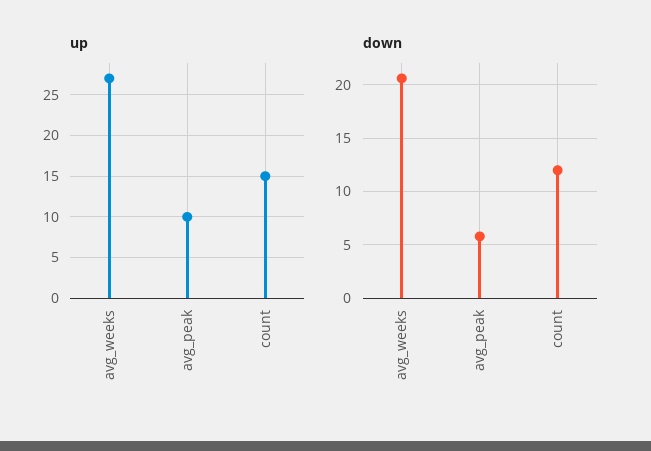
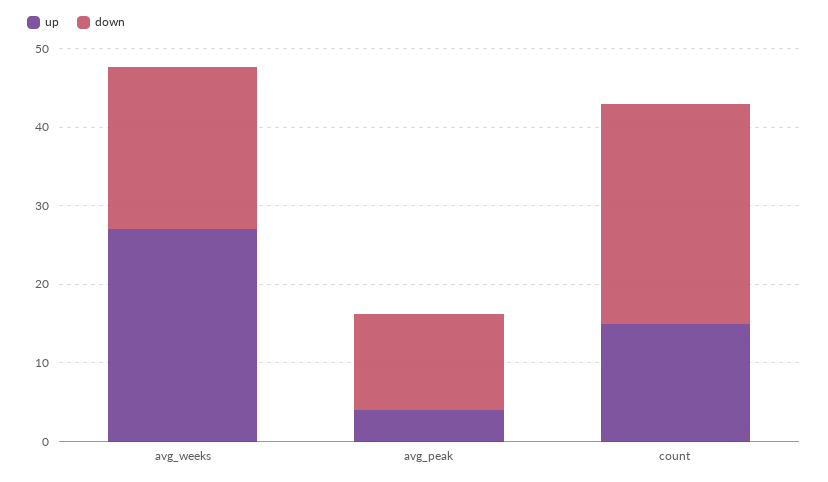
up, avg_peak: 10 -> 4
down, avg_peak: 6 -> 12
down, count: 12 -> 28

